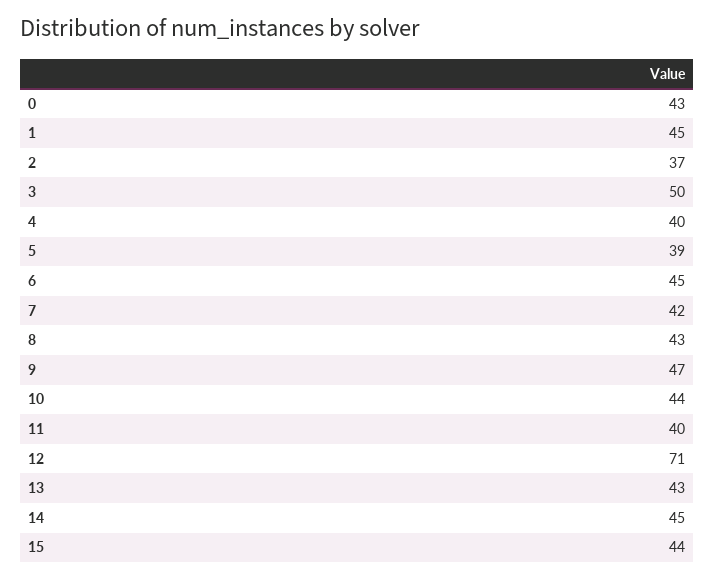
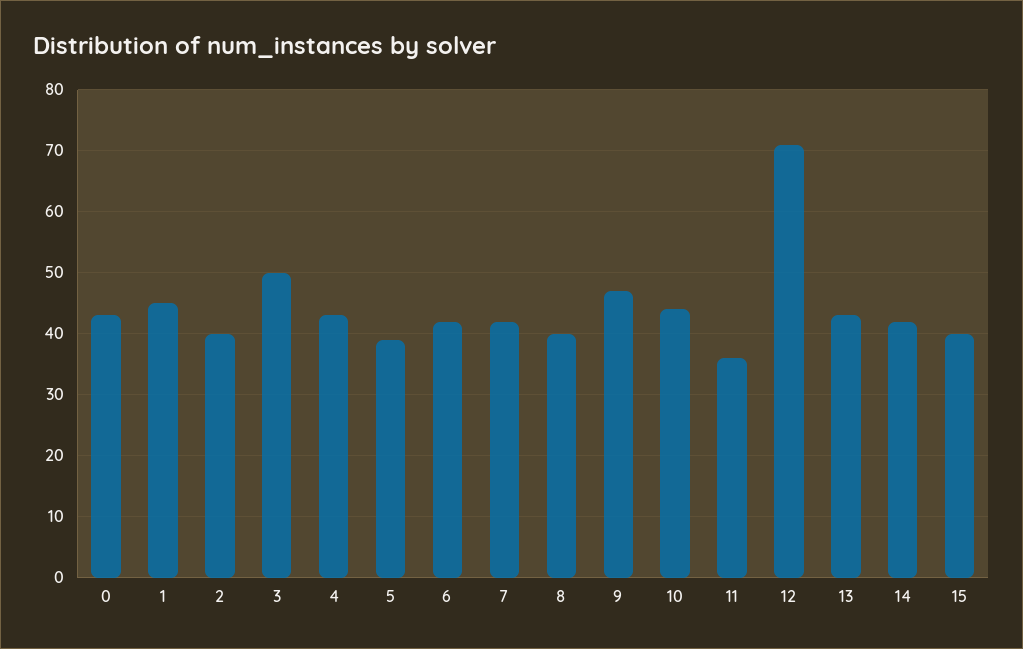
2: 37 -> 40
4: 40 -> 43
6: 45 -> 42
8: 43 -> 40
11: 40 -> 36
14: 45 -> 42
15: 44 -> 40

